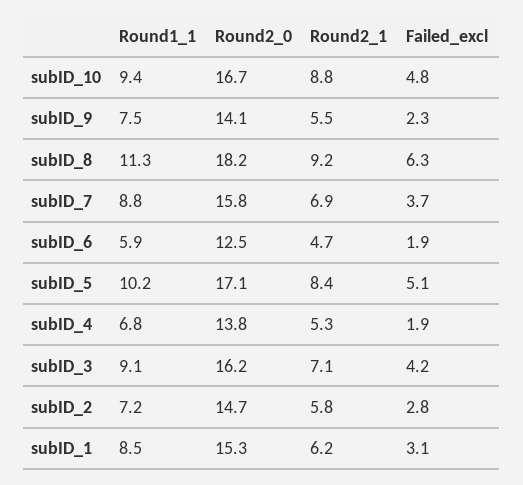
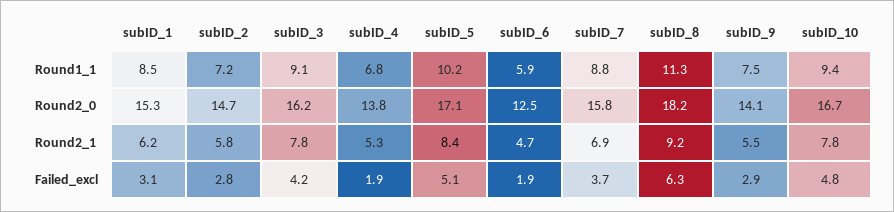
Round2_1, subID_10: 8.8 -> 7.8
Failed_excl, subID_9: 2.3 -> 2.9
Round2_1, subID_3: 7.1 -> 7.8

